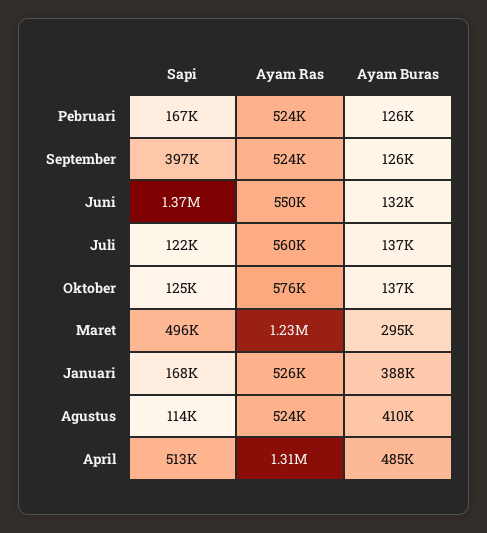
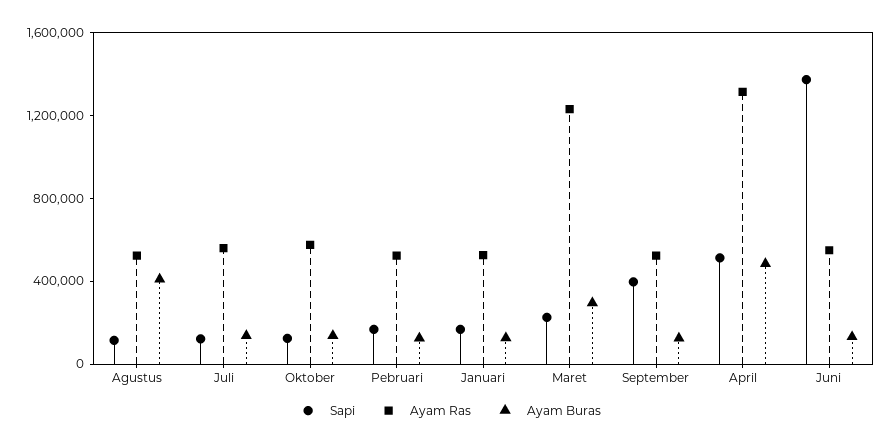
Sapi, Maret: 496000 -> 200000
Ayam Buras, Januari: 388000 -> 100000

